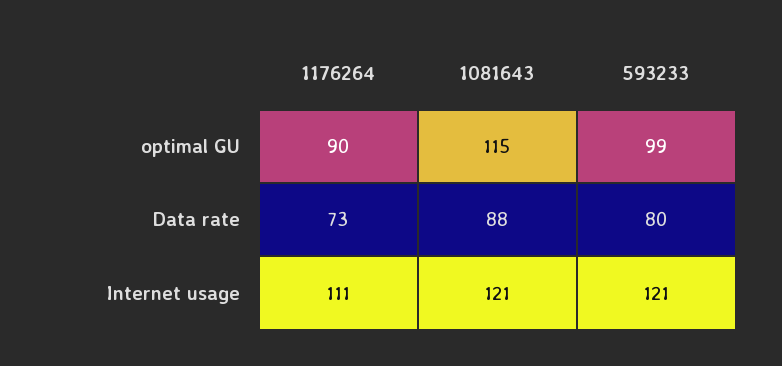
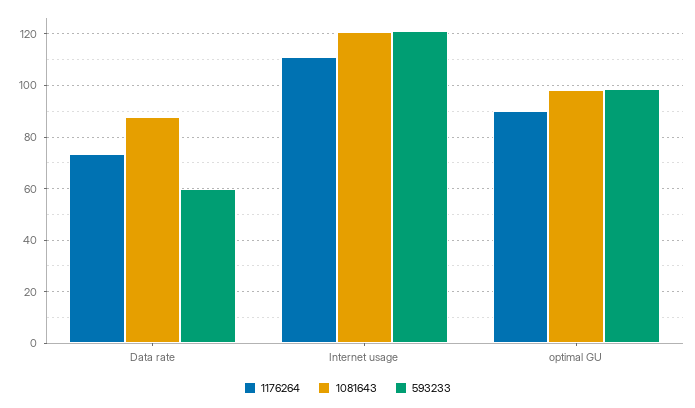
1081643, optimal GU: 115 -> 97.5
593233, Data rate: 80 -> 60

